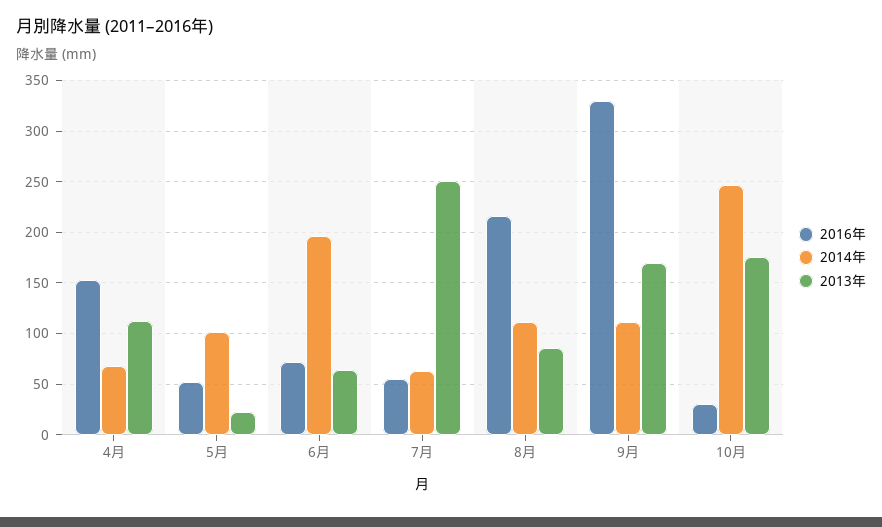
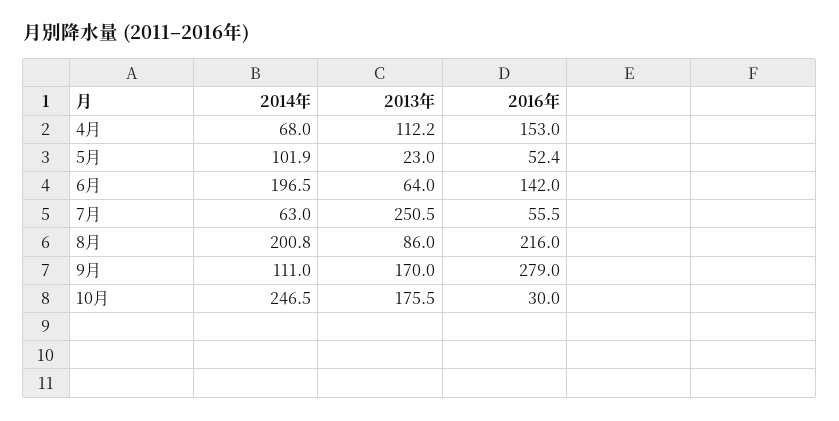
2016年, 6月: 70 -> 142
2014年, 8月: 110 -> 200.8
2016年, 9月: 330 -> 279

